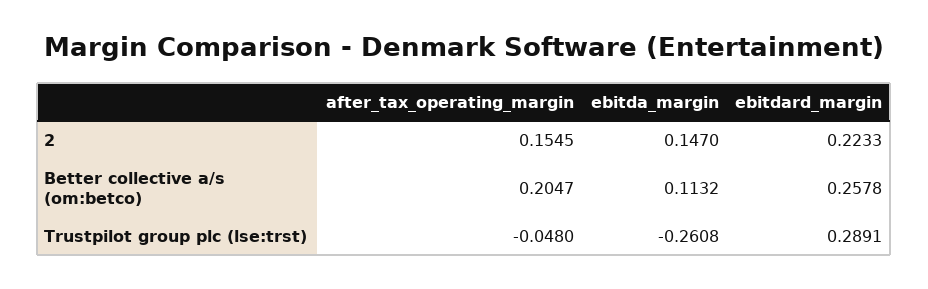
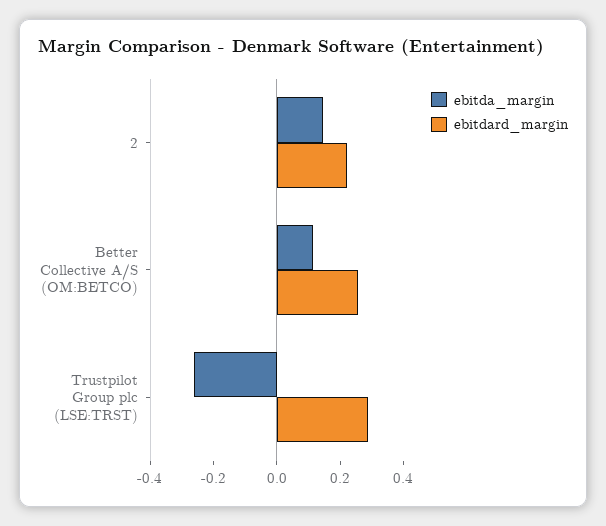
after_tax_operating_margin, 2: 0.1545 -> none
after_tax_operating_margin, Better collective a/s (om:betco): 0.2047 -> none
after_tax_operating_margin, Trustpilot group plc (lse:trst): -0.048 -> none

